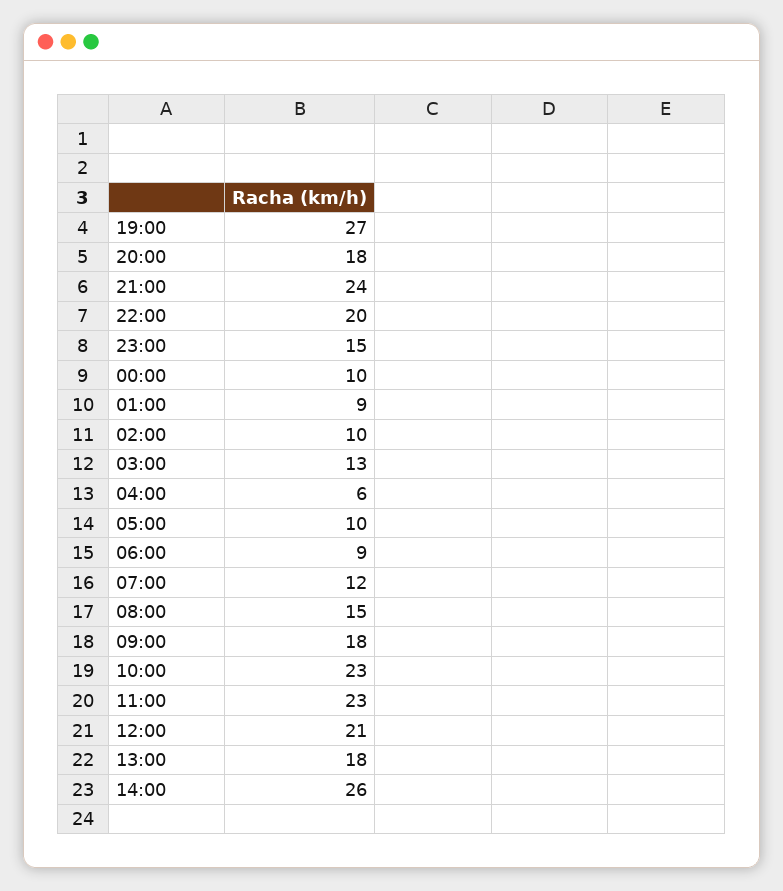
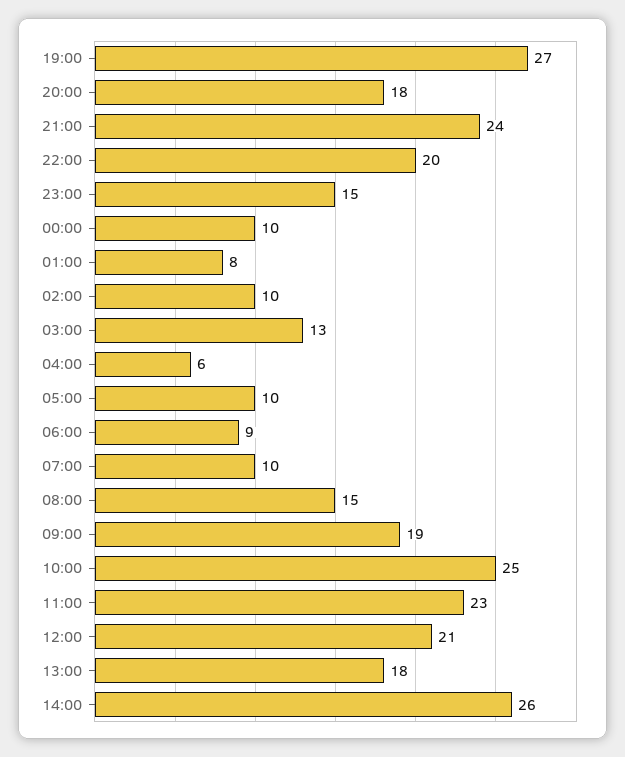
01:00: 9 -> 8
07:00: 12 -> 10
09:00: 18 -> 19
10:00: 23 -> 25

